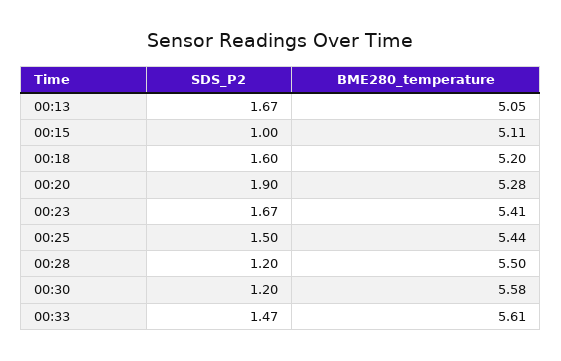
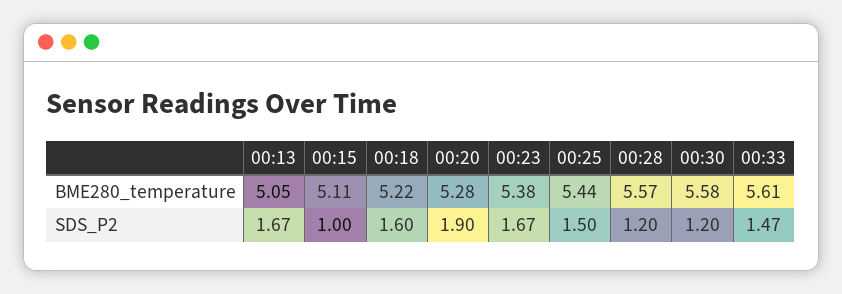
BME280_temperature, 00:18: 5.2 -> 5.22
BME280_temperature, 00:23: 5.41 -> 5.38
BME280_temperature, 00:28: 5.5 -> 5.57

